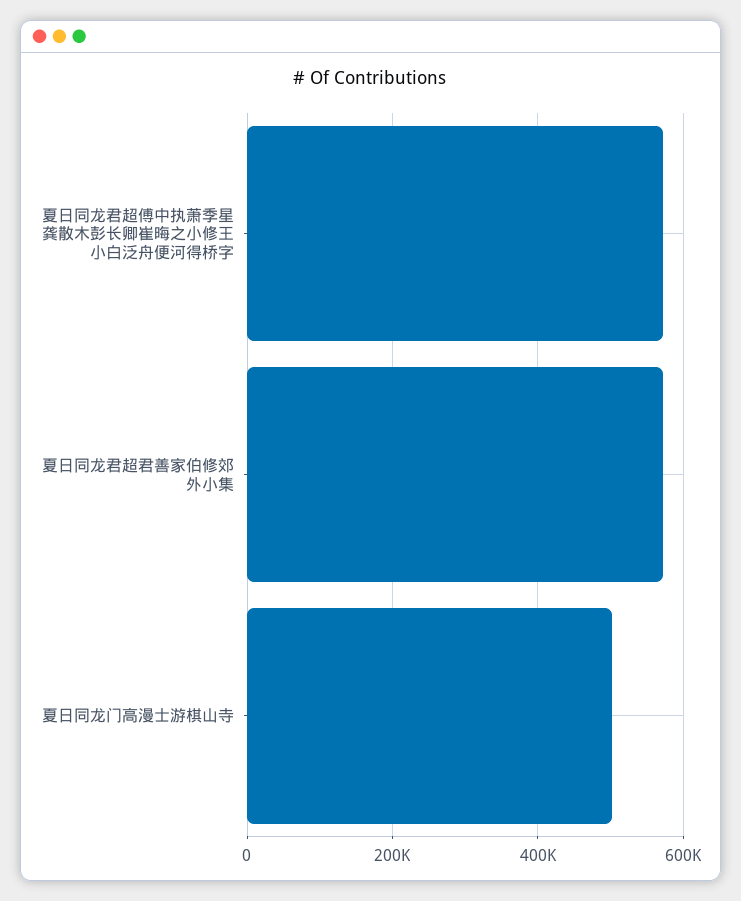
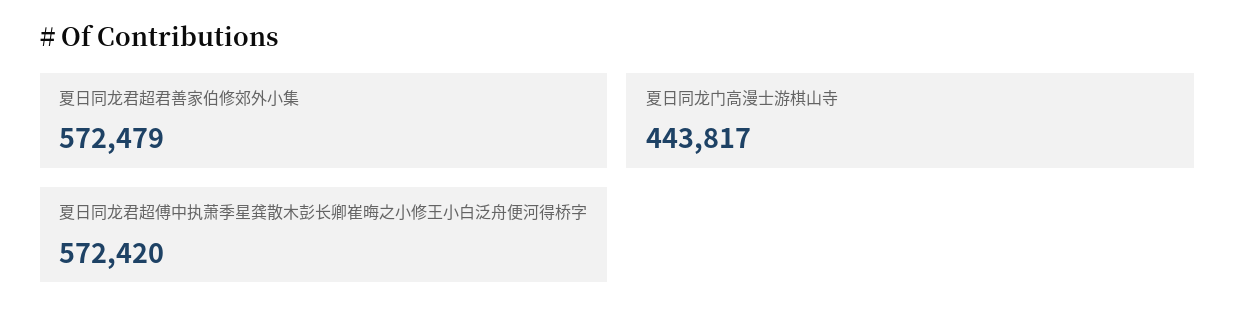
夏日同龙门高漫士游棋山寺: 500000 -> 443817

